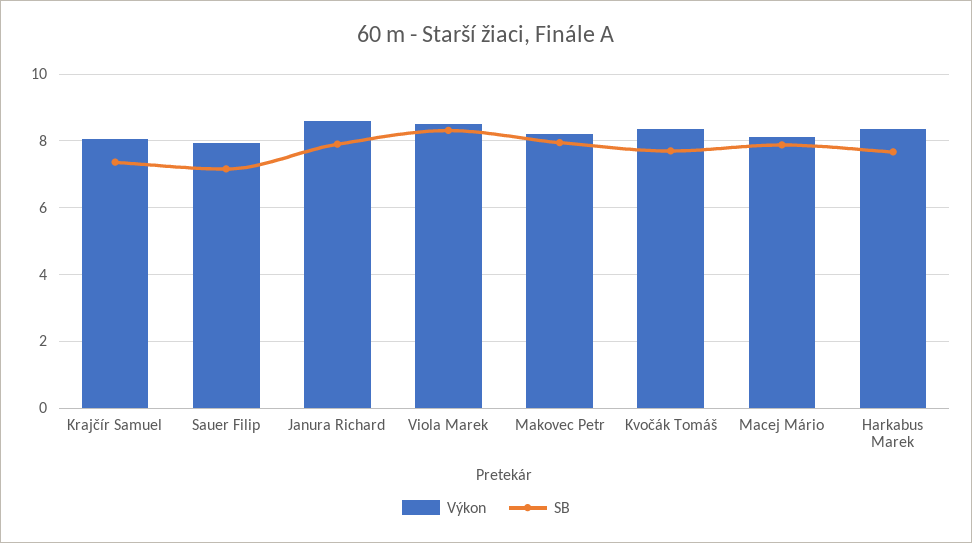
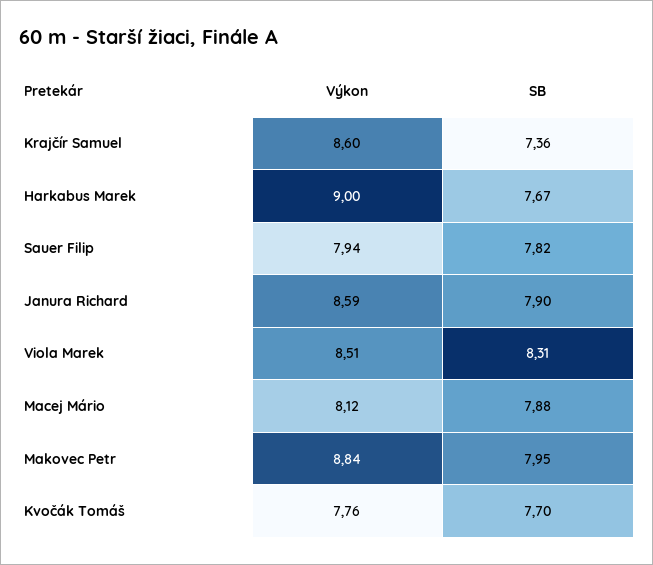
Výkon, Krajčír Samuel: 8 -> 8.6
SB, Sauer Filip: 7.2 -> 7.82
Výkon, Makovec Petr: 8.2 -> 8.84
Výkon, Kvočák Tomáš: 8.4 -> 7.76
Výkon, Harkabus Marek: 8.4 -> 9

